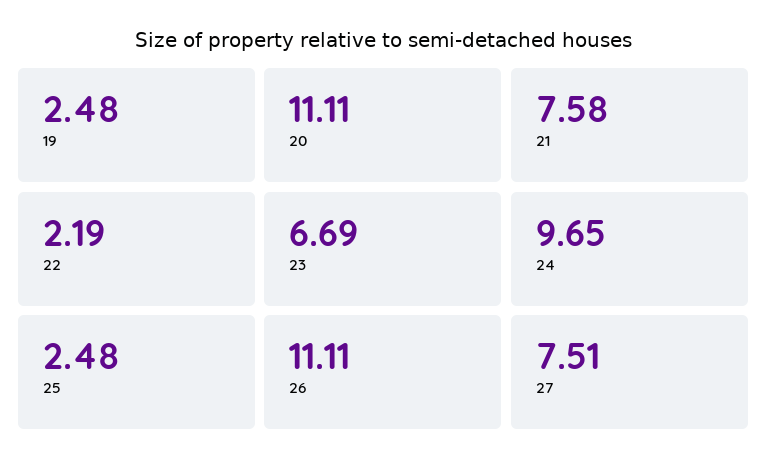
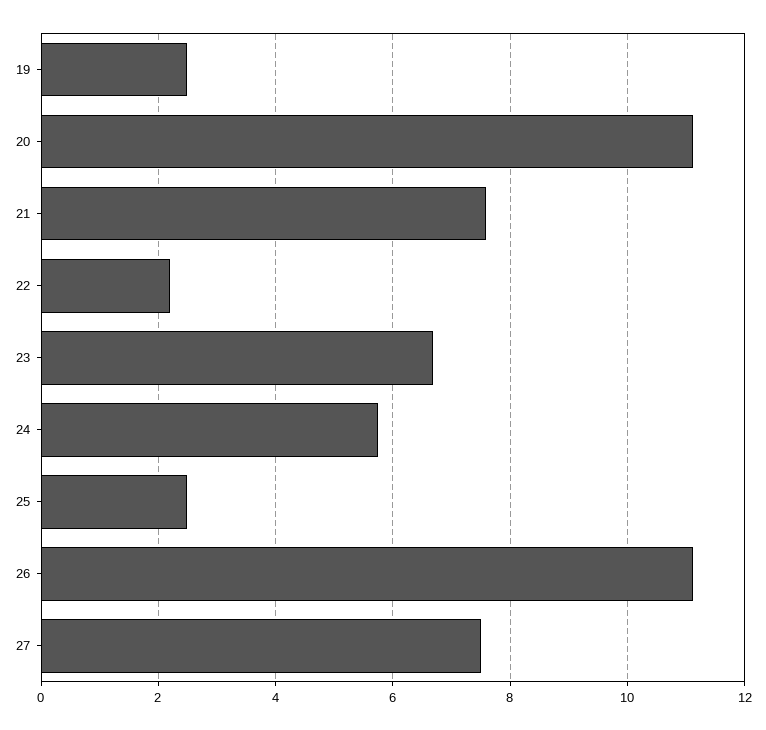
24: 9.65 -> 5.8

